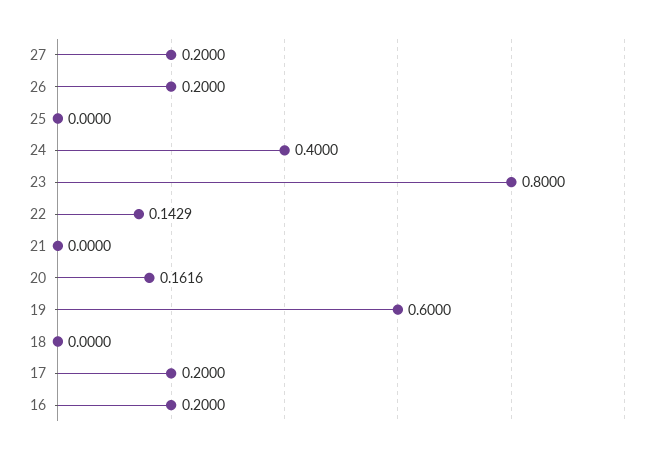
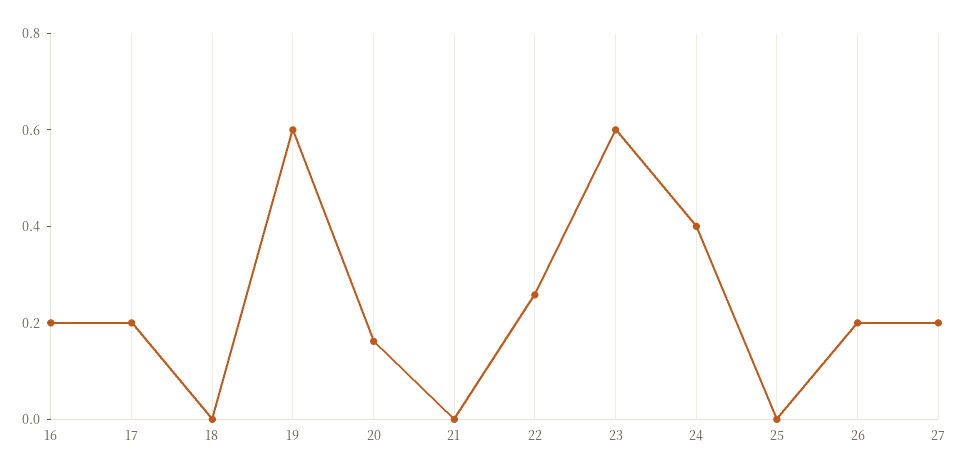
23: 0.8 -> 0.6
22: 0.1429 -> 0.25

